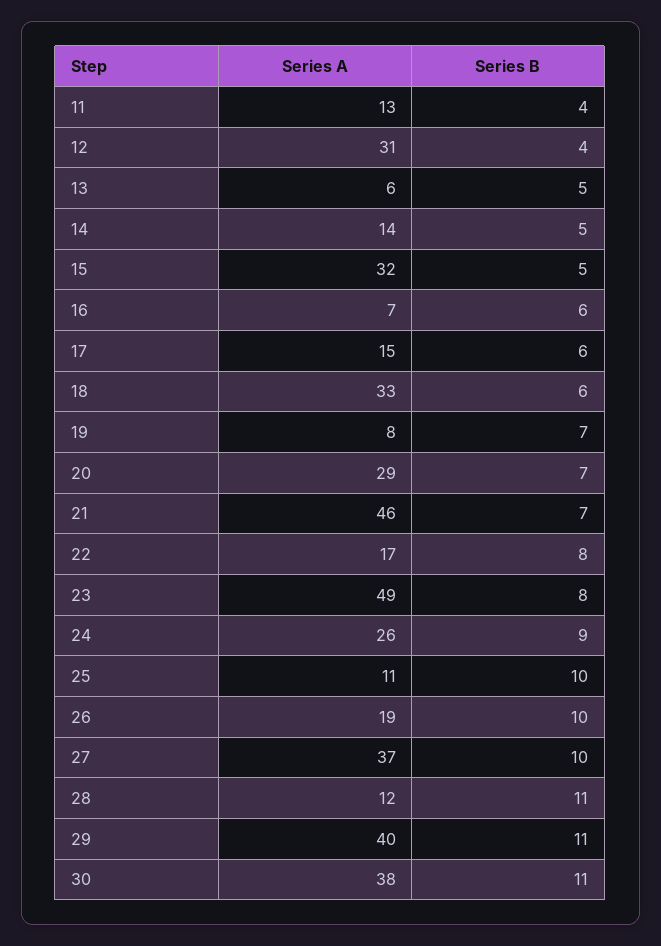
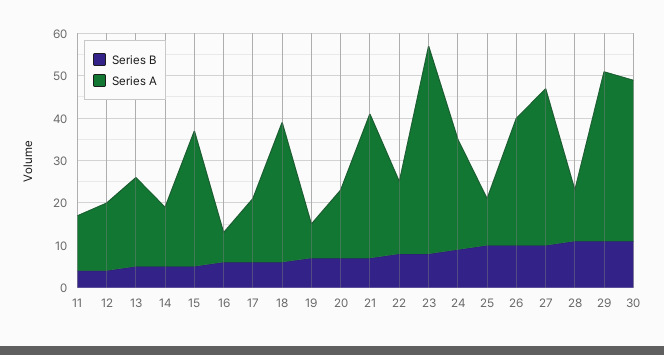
Series A, 12: 31 -> 15
Series A, 13: 6 -> 20
Series A, 20: 29 -> 15
Series A, 21: 46 -> 35
Series A, 26: 19 -> 30

